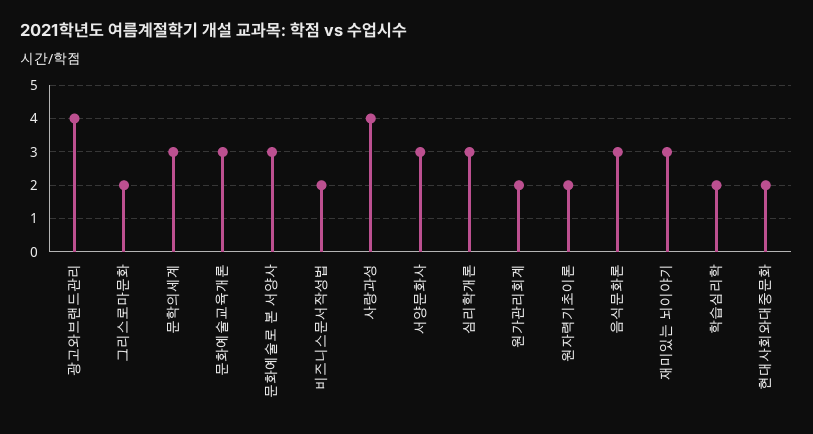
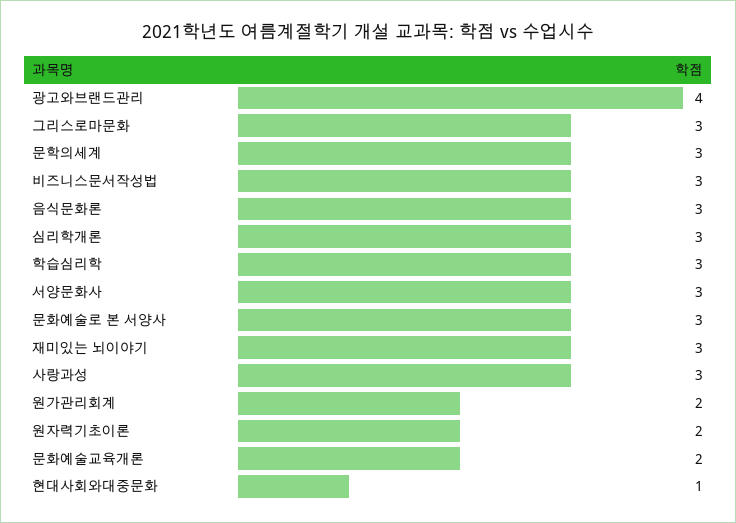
그리스로마문화: 2 -> 3
문화예술교육개론: 3 -> 2
비즈니스문서작성법: 2 -> 3
사랑과성: 4 -> 3
학습심리학: 2 -> 3
현대사회와대중문화: 2 -> 1

